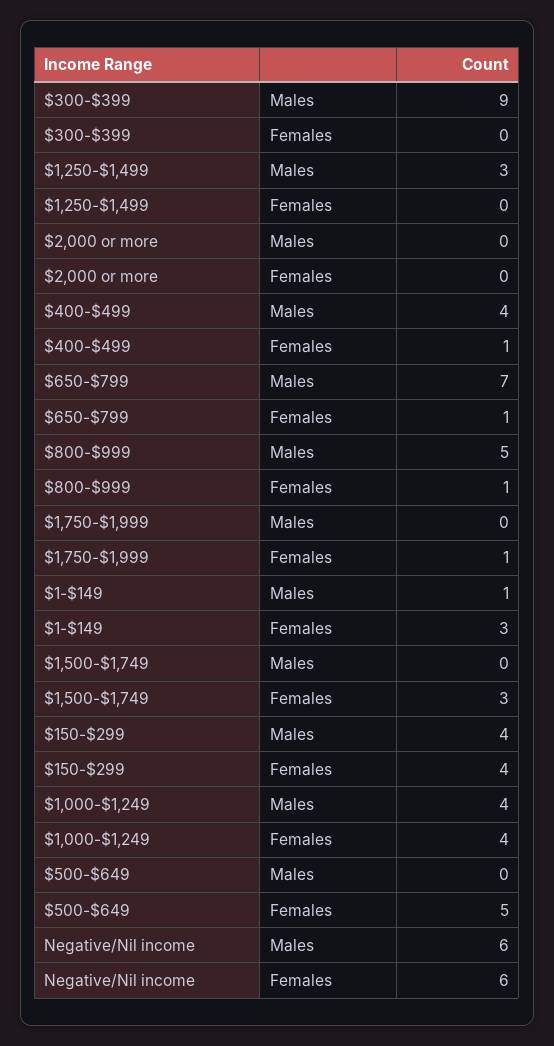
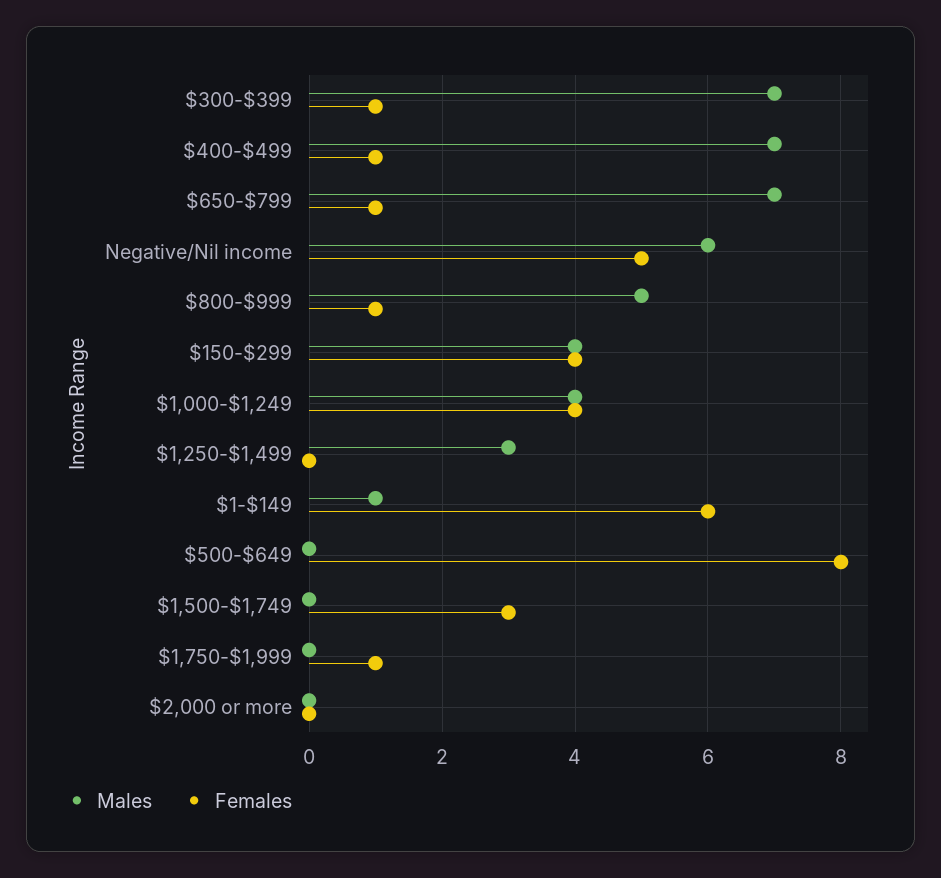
Males, $300-$399: 9 -> 7
Females, $300-$399: 0 -> 1
Males, $400-$499: 4 -> 7
Females, $1-$149: 3 -> 6
Females, $500-$649: 5 -> 8
Females, Negative/Nil income: 6 -> 5

